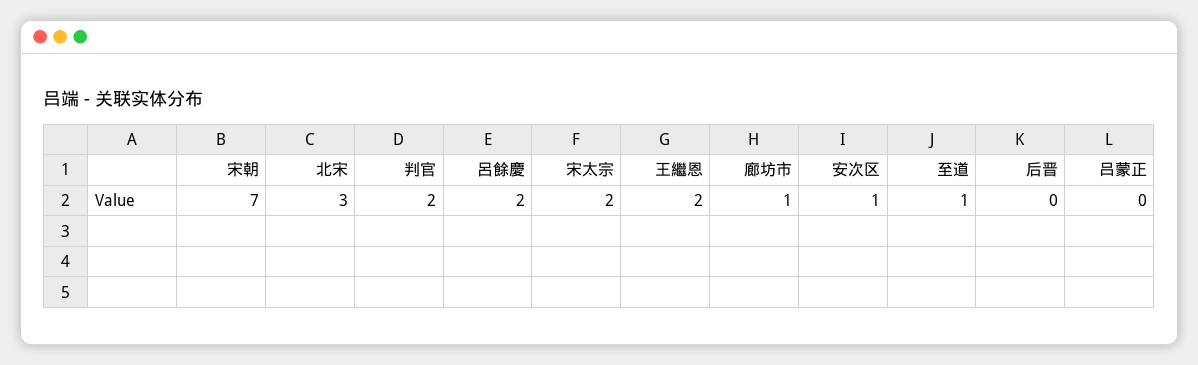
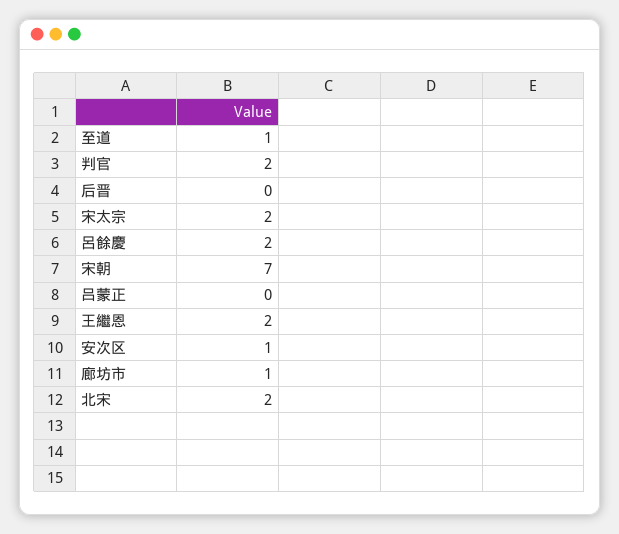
北宋: 3 -> 2

